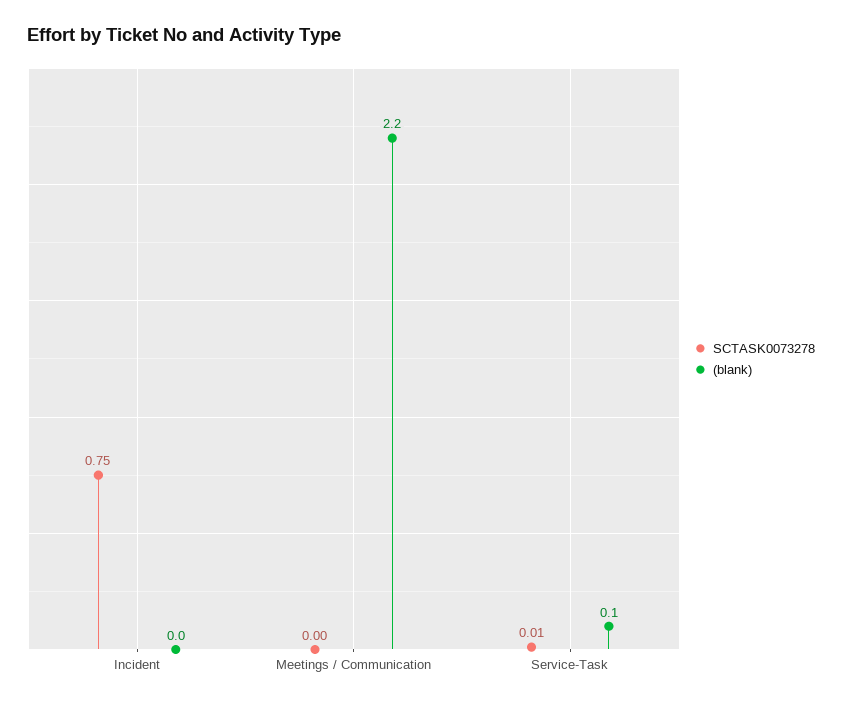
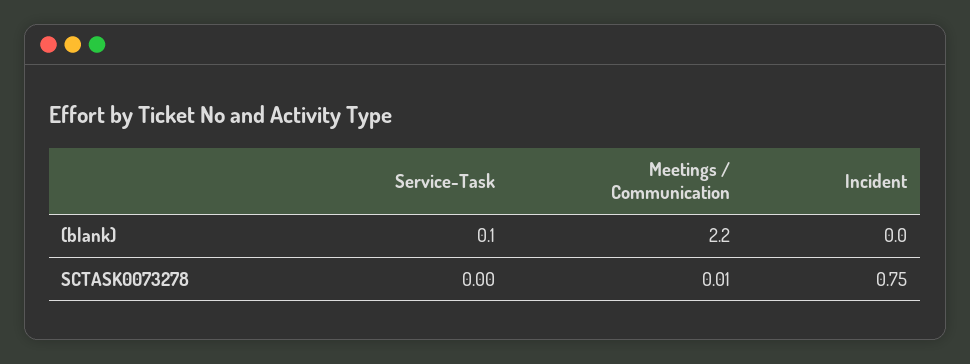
SCTASK0073278, Meetings / Communication: 0 -> 0.01
SCTASK0073278, Service-Task: 0.01 -> 0

